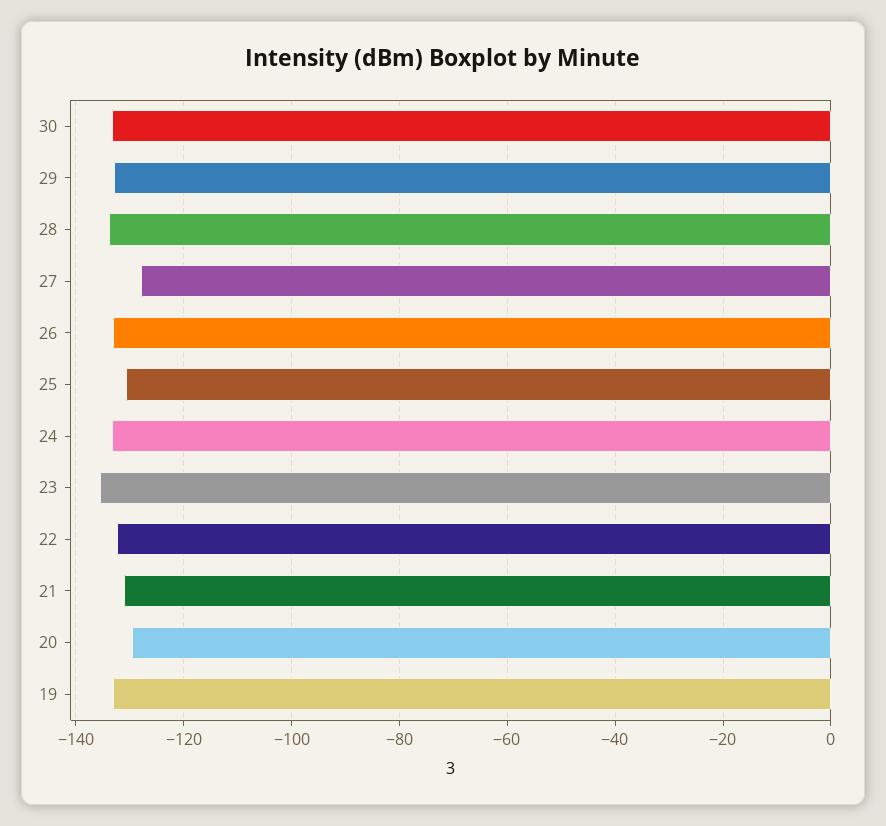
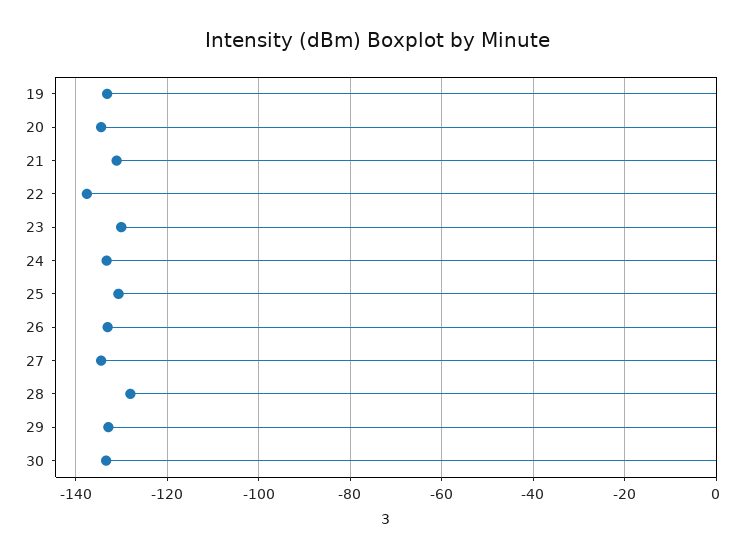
28: -134 -> -128
27: -128 -> -134
23: -136 -> -130
22: -132 -> -138
20: -130 -> -134

